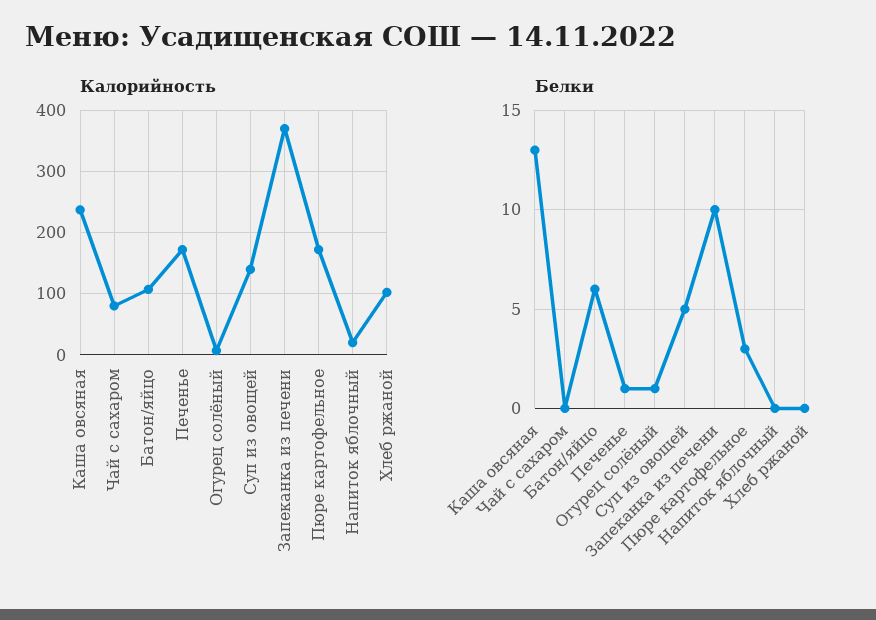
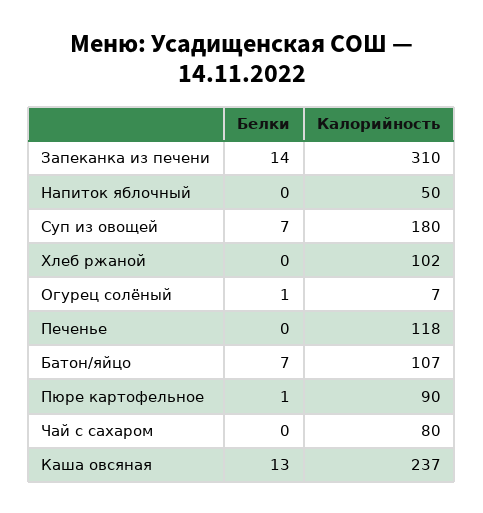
Калорийность, Печенье: 170 -> 118
Калорийность, Суп из овощей: 140 -> 180
Калорийность, Запеканка из печени: 370 -> 310
Калорийность, Пюре картофельное: 170 -> 90
Калорийность, Напиток яблочный: 20 -> 50
Белки, Батон/яйцо: 6 -> 7
Белки, Печенье: 1 -> 0
Белки, Суп из овощей: 5 -> 7
Белки, Запеканка из печени: 10 -> 14
Белки, Пюре картофельное: 3 -> 1

